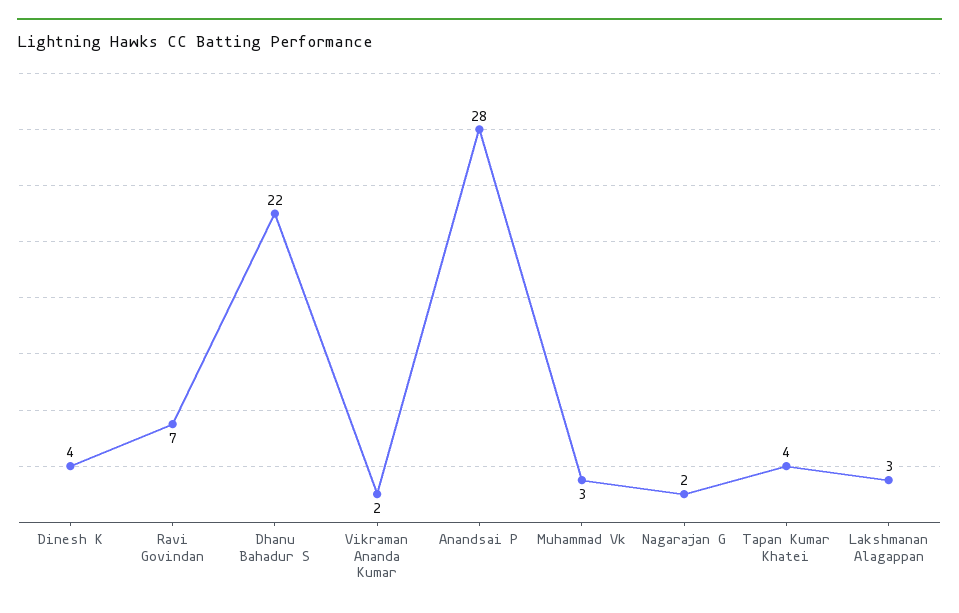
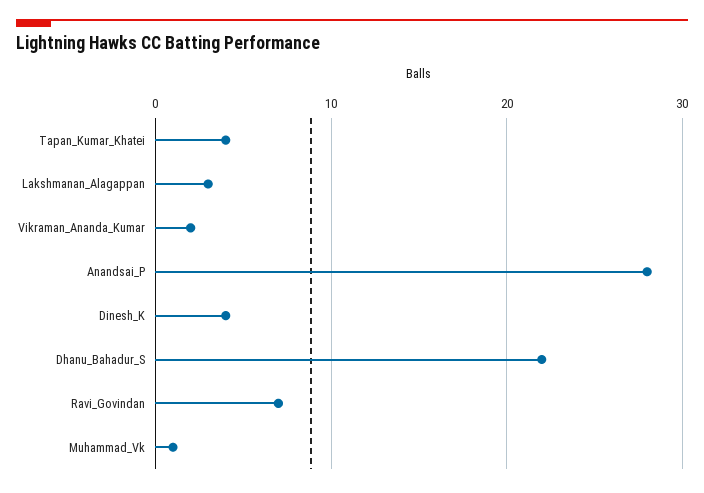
Muhammad Vk: 3 -> 1
Nagarajan G: 2 -> none

